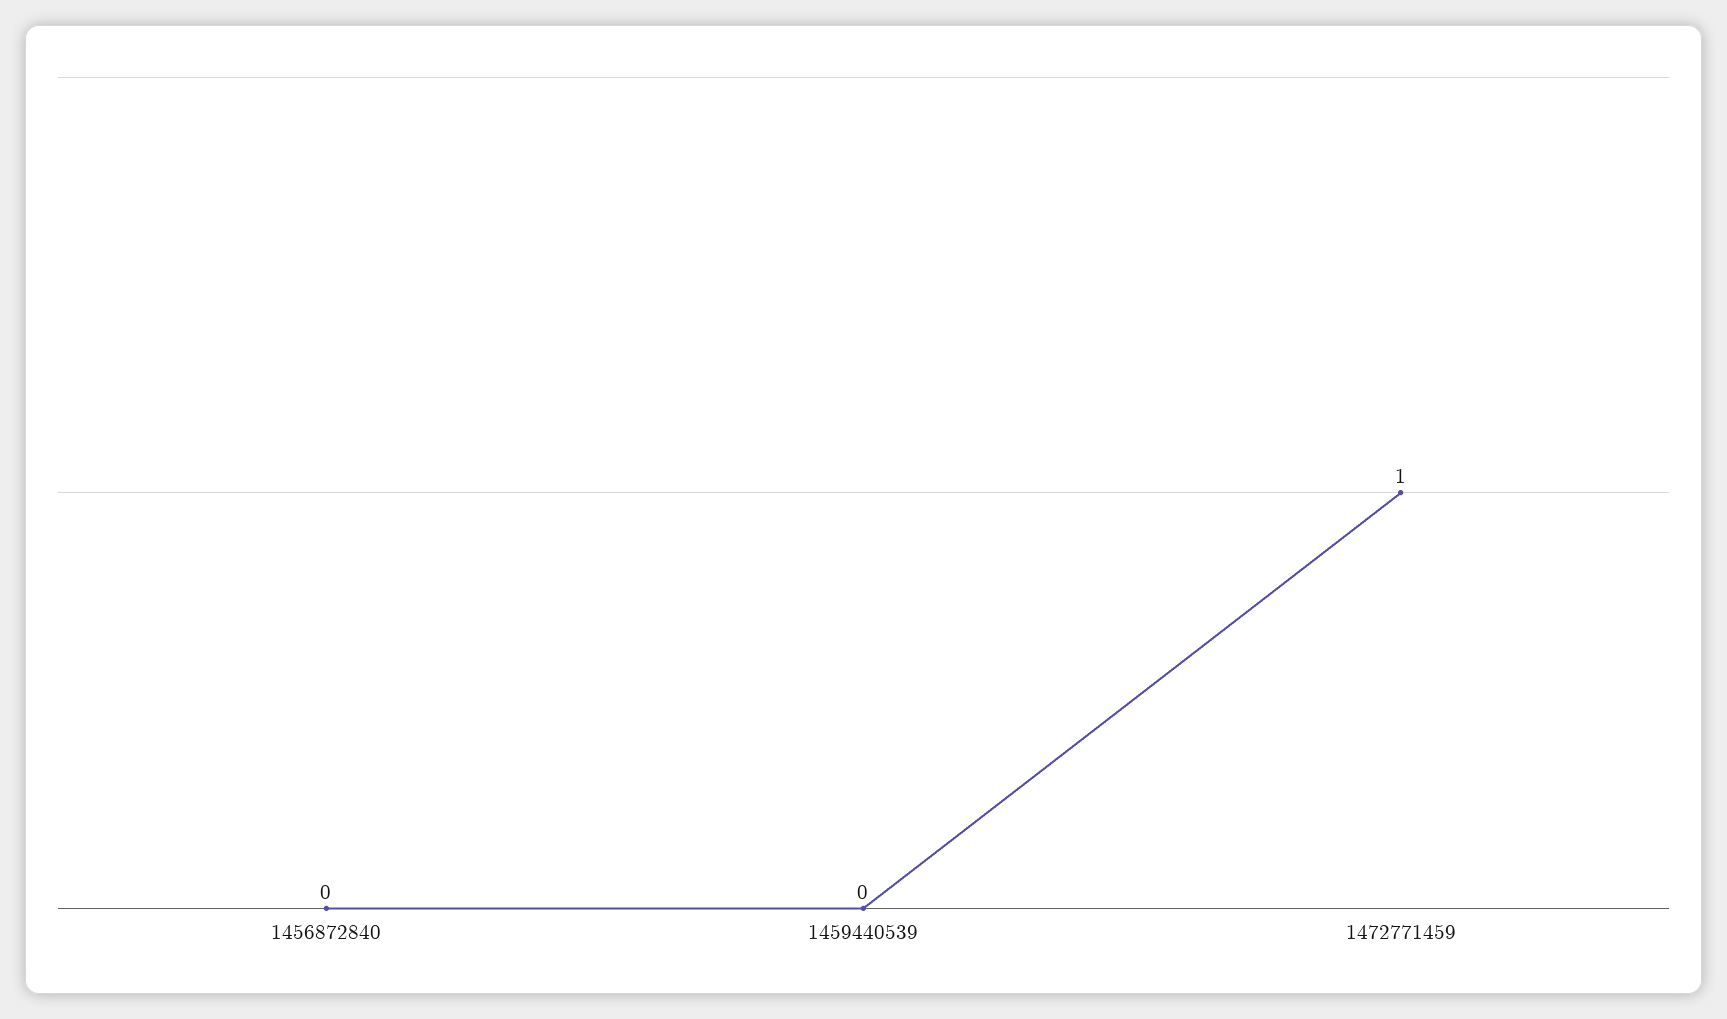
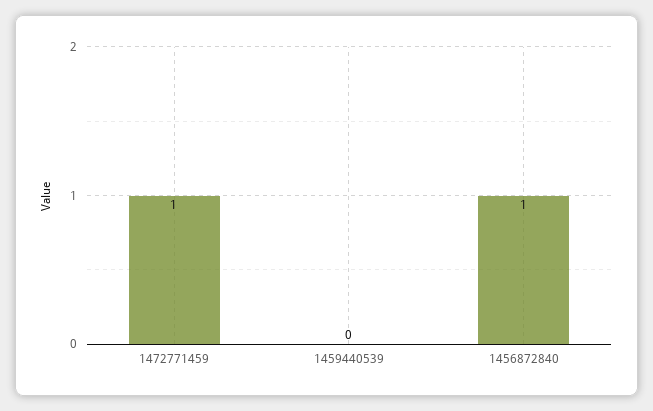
1456872840: 0 -> 1

